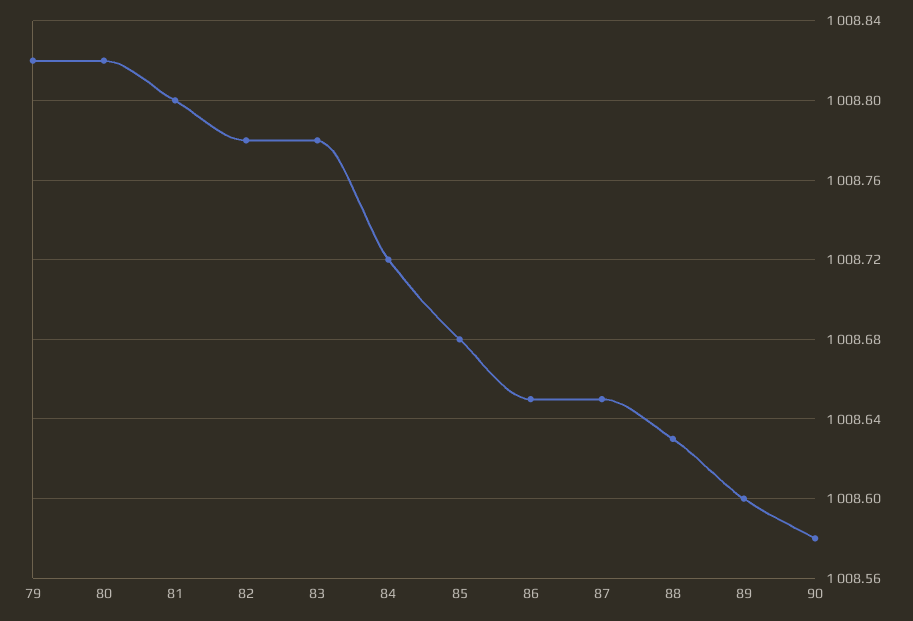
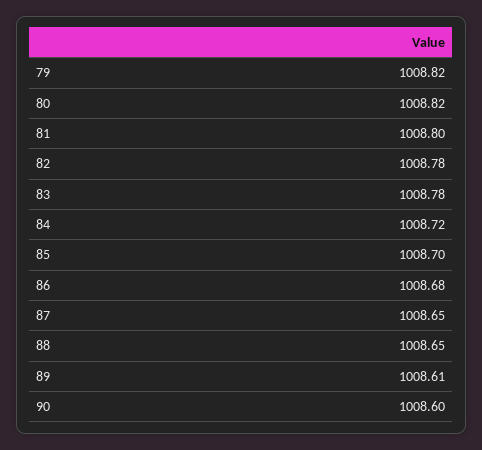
85: 1008.68 -> 1008.7
86: 1008.65 -> 1008.68
88: 1008.63 -> 1008.65
89: 1008.6 -> 1008.61
90: 1008.58 -> 1008.6

